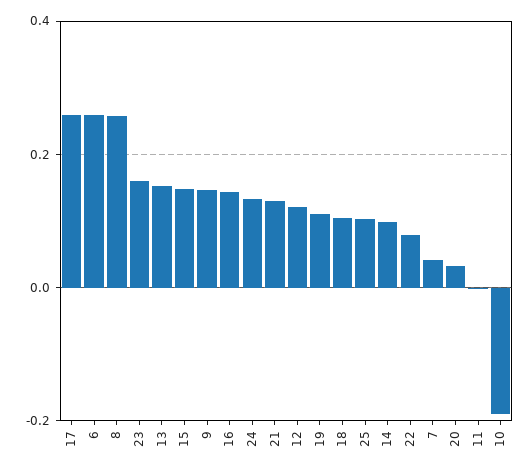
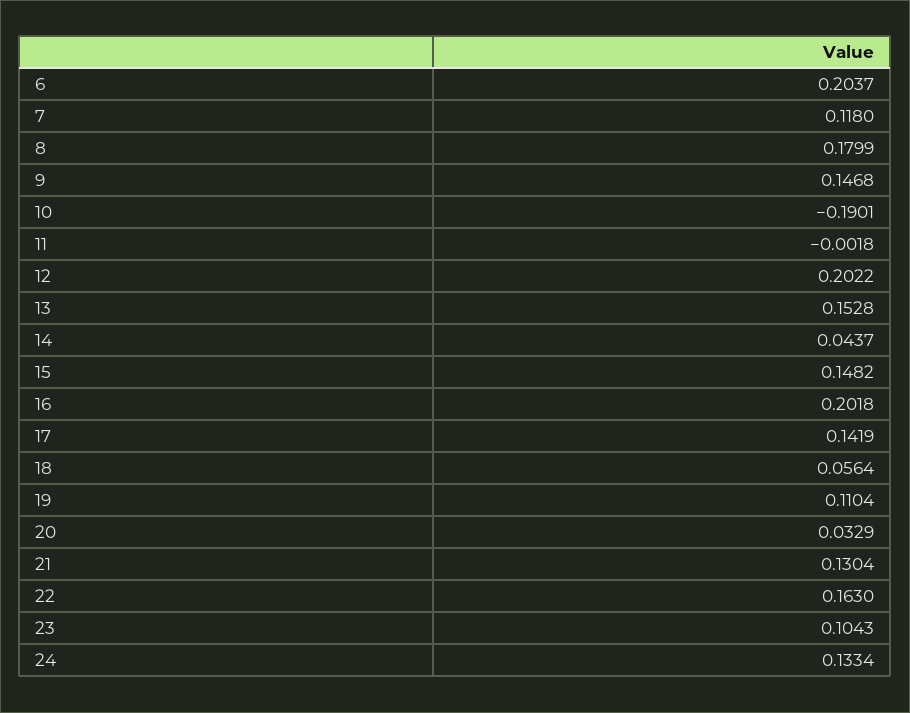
17: 0.26 -> 0.1419
6: 0.26 -> 0.2037
8: 0.26 -> 0.1799
23: 0.16 -> 0.1043
16: 0.14 -> 0.2018
12: 0.12 -> 0.2022
18: 0.1 -> 0.0564
25: 0.1 -> none
14: 0.1 -> 0.0437
22: 0.08 -> 0.163
7: 0.04 -> 0.118

